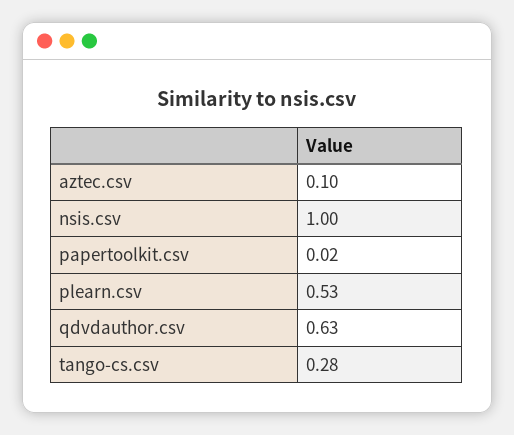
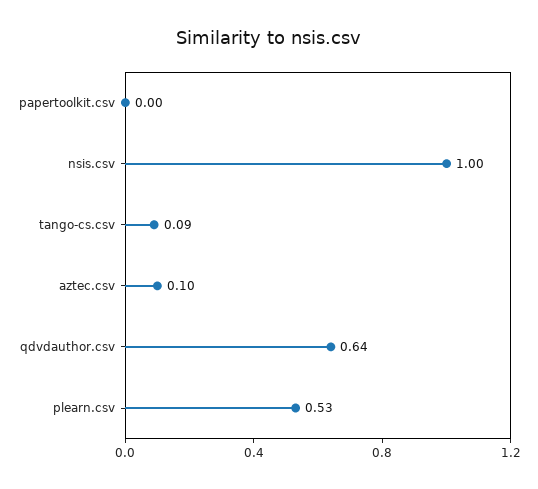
papertoolkit.csv: 0.02 -> 0
qdvdauthor.csv: 0.63 -> 0.64
tango-cs.csv: 0.28 -> 0.09

